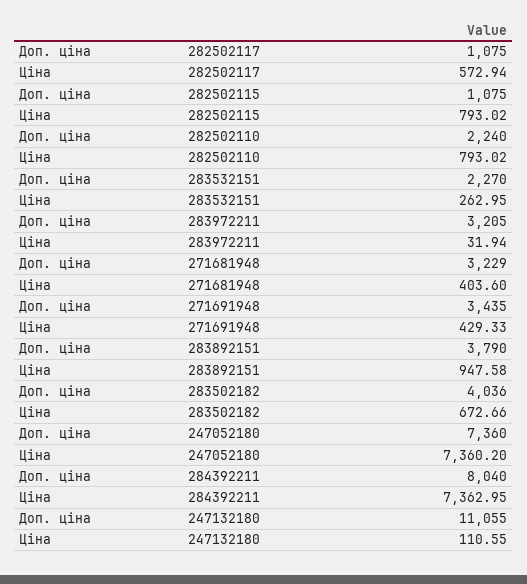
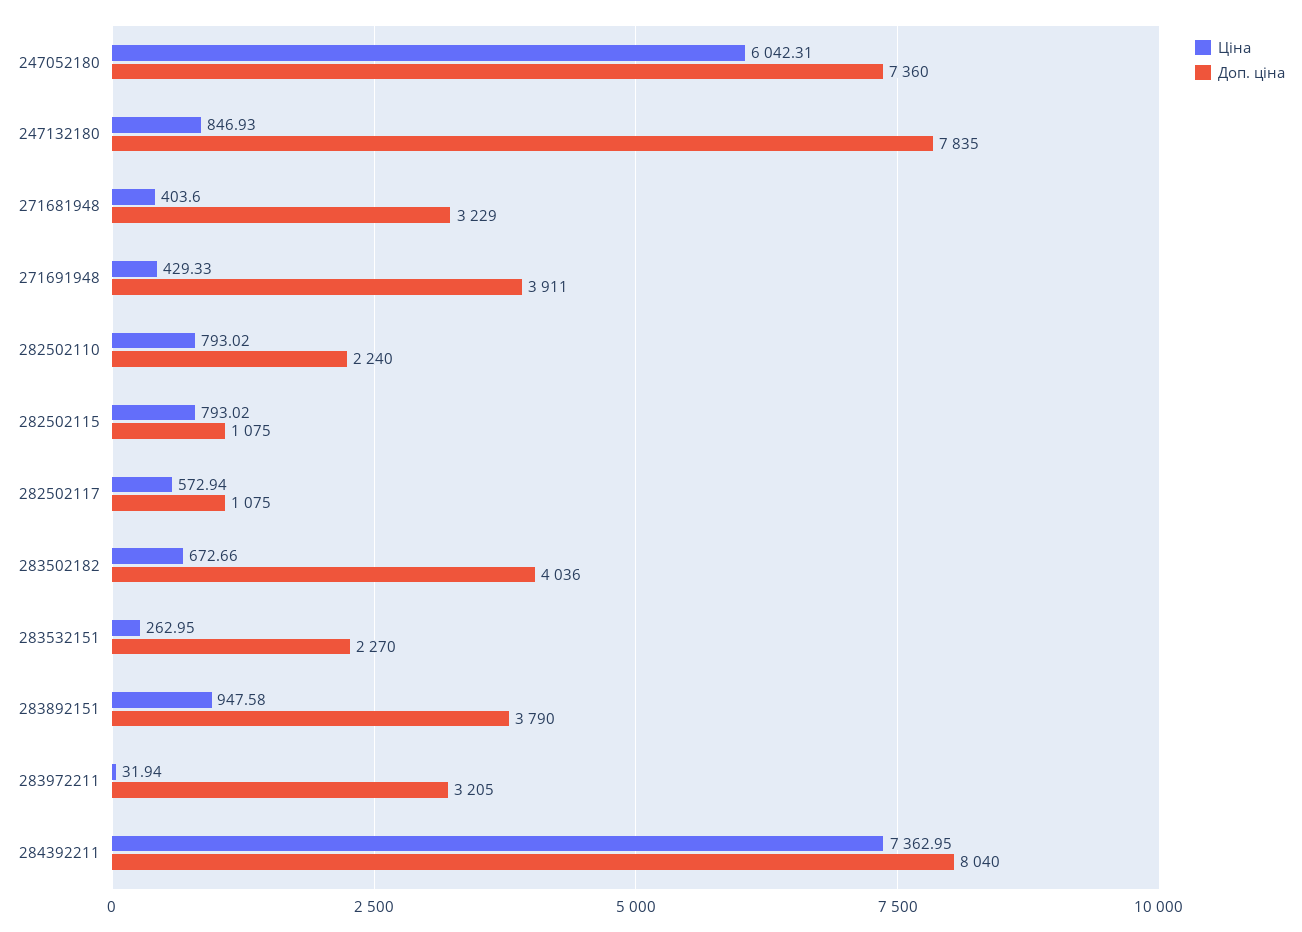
Доп. ціна, 271691948: 3435 -> 3911
Ціна, 247052180: 7360.2 -> 6042.31
Доп. ціна, 247132180: 11055 -> 7835
Ціна, 247132180: 110.55 -> 846.93

